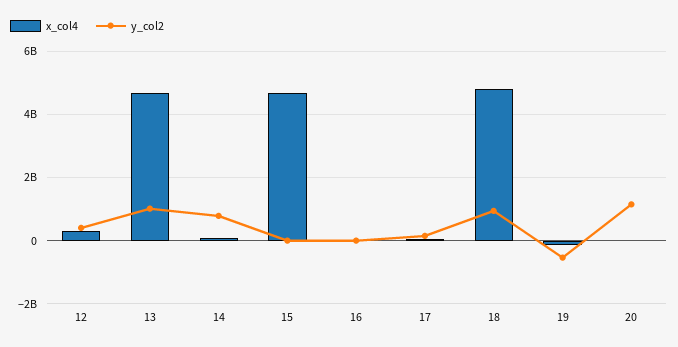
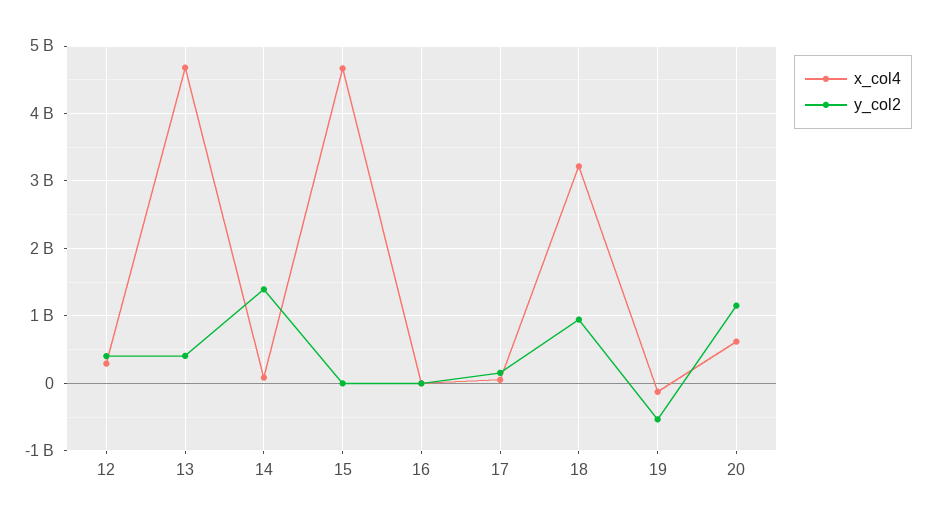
y_col2, 13: 1000000000 -> 400000000
y_col2, 14: 800000000 -> 1400000000
x_col4, 18: 4800000000 -> 3200000000
x_col4, 20: 0 -> 600000000

